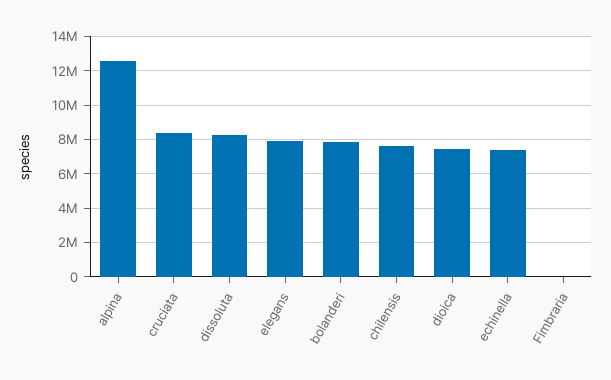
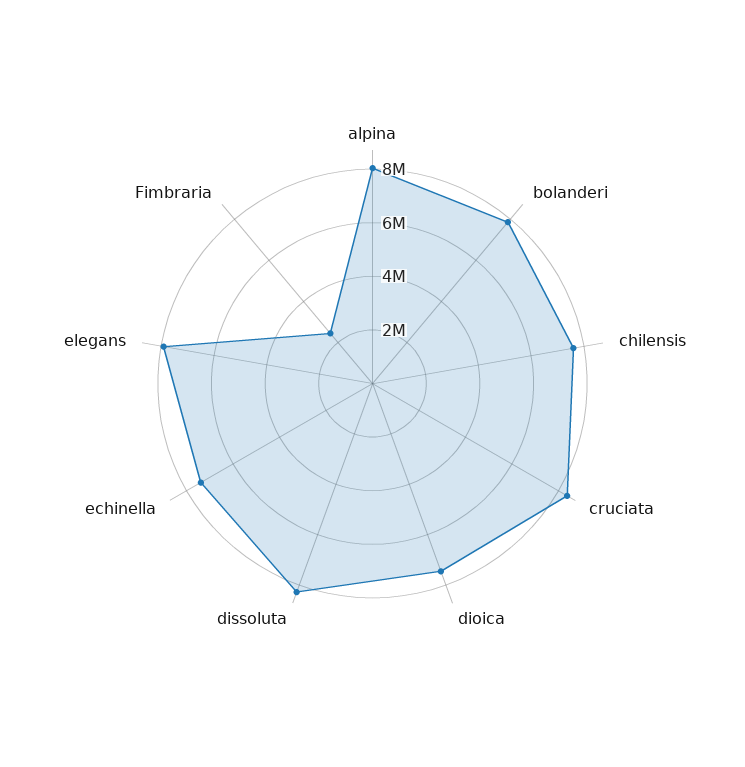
alpina: 12500000 -> 8000000
Fimbraria: 0 -> 2500000

